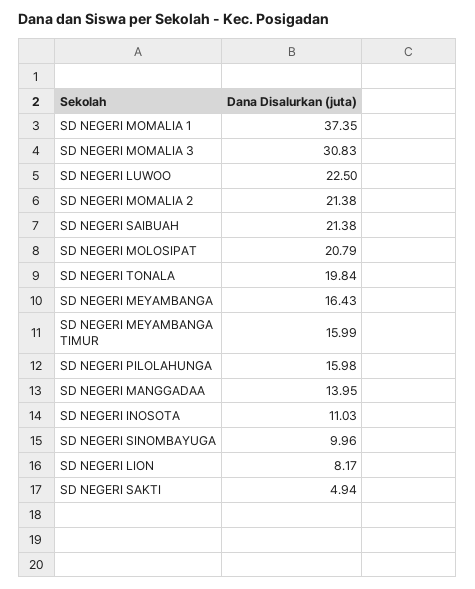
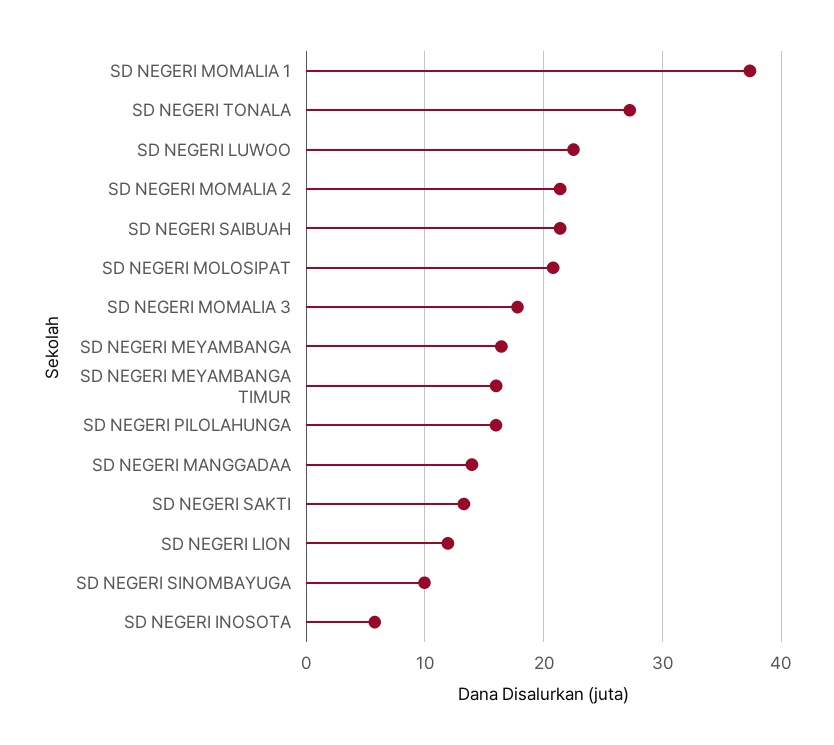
SD NEGERI MOMALIA 3: 30.83 -> 18
SD NEGERI TONALA: 19.84 -> 27
SD NEGERI INOSOTA: 11.03 -> 6
SD NEGERI LION: 8.17 -> 12
SD NEGERI SAKTI: 4.94 -> 13

